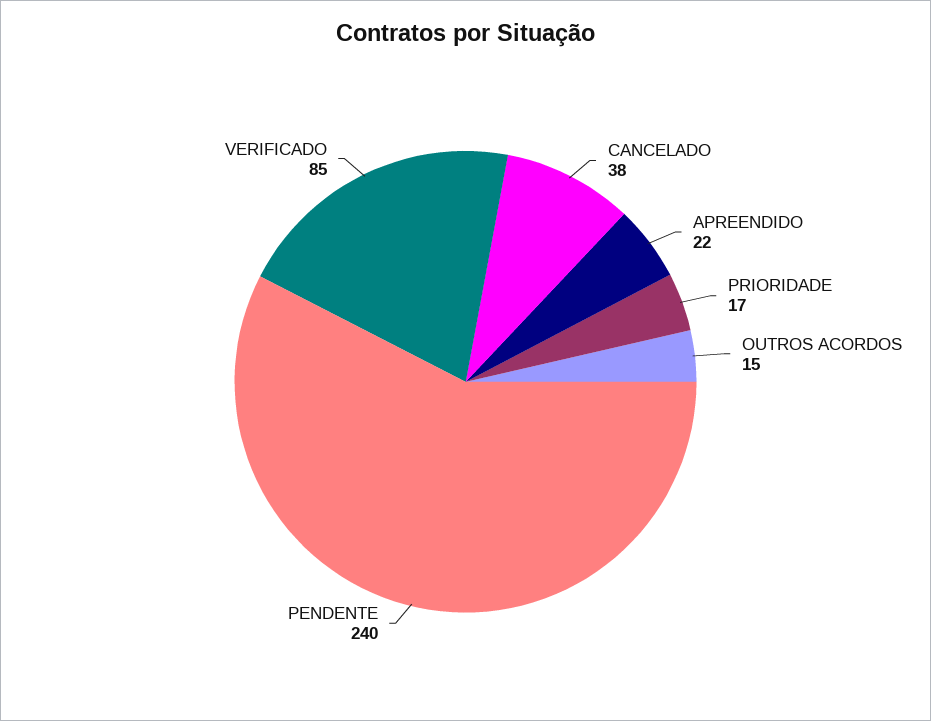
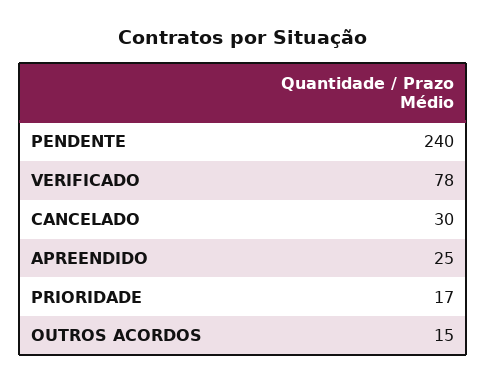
CANCELADO: 38 -> 30
APREENDIDO: 22 -> 25
VERIFICADO: 85 -> 78

